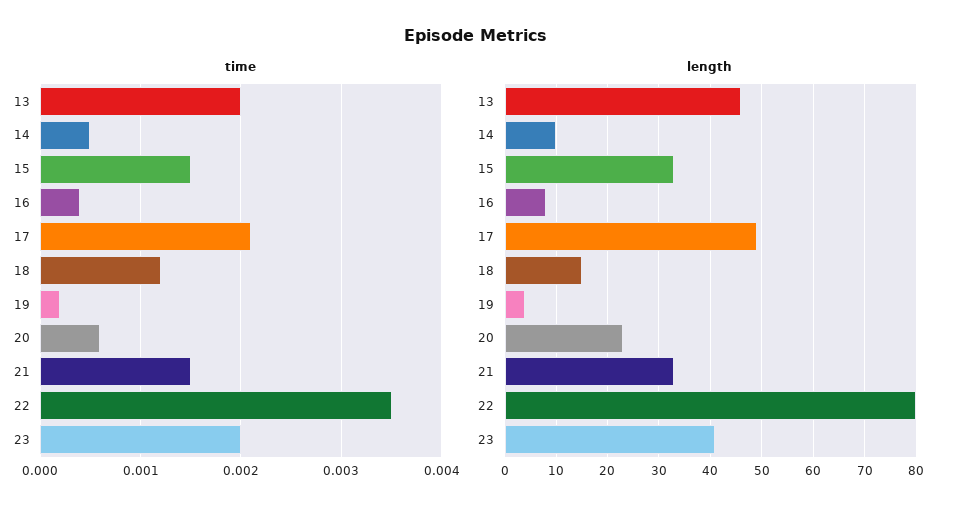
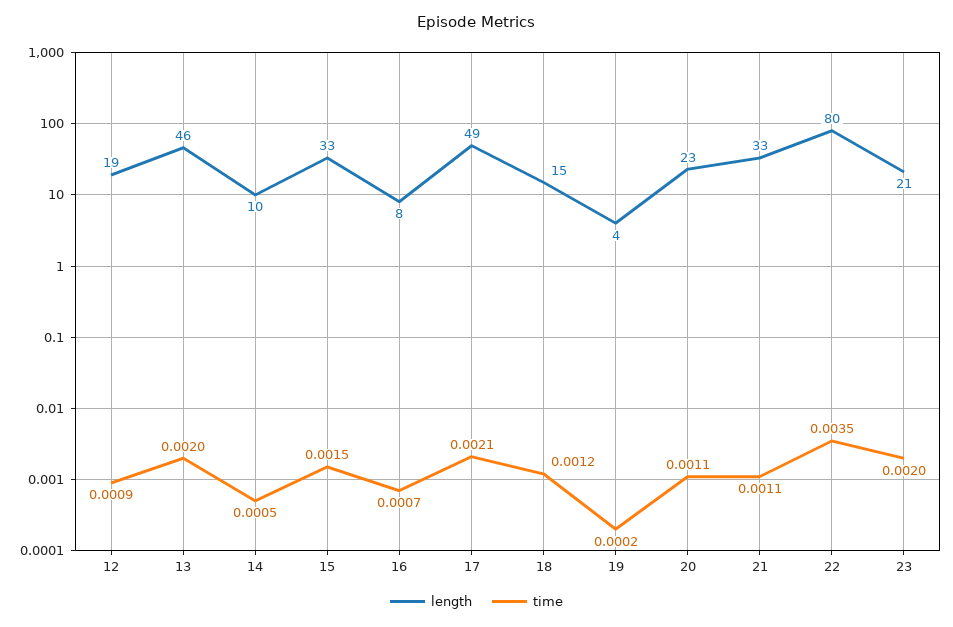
time, 16: 0.0004 -> 0.0007
time, 20: 0.0006 -> 0.0011
time, 21: 0.0015 -> 0.0011
length, 23: 40 -> 21
length, 12: none -> 19
time, 12: none -> 0.0009

